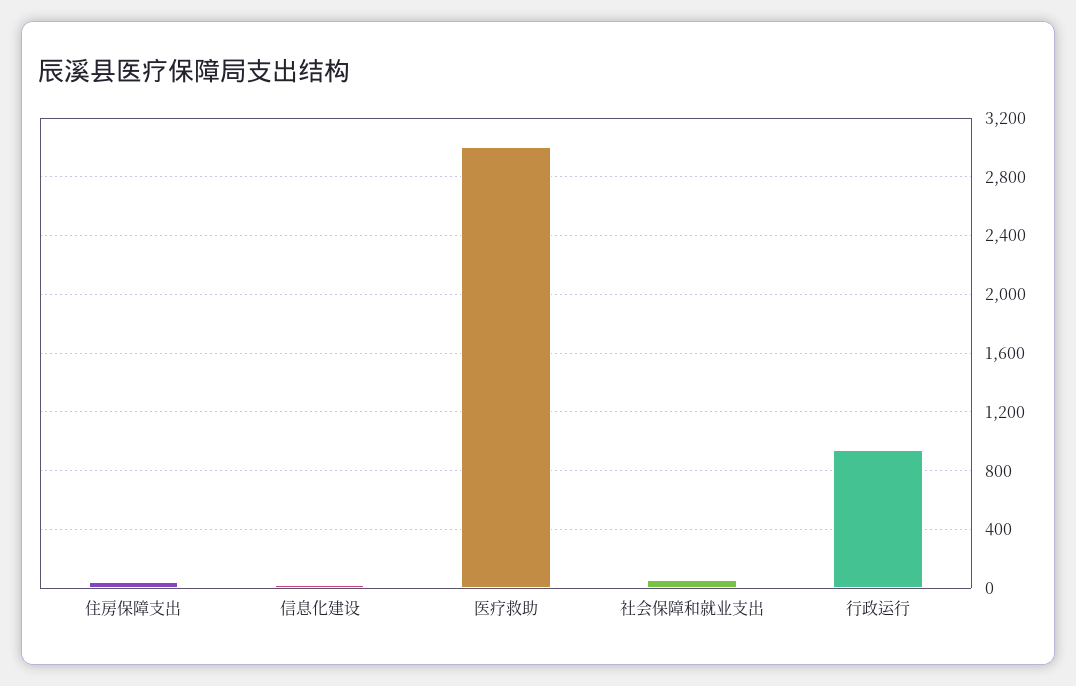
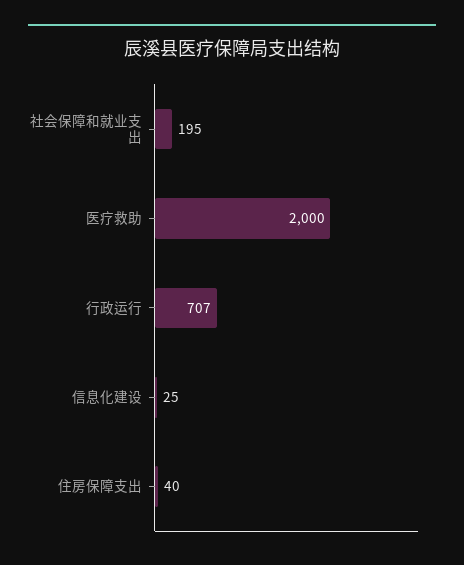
医疗救助: 3000 -> 2000
社会保障和就业支出: 50 -> 195
行政运行: 950 -> 707

